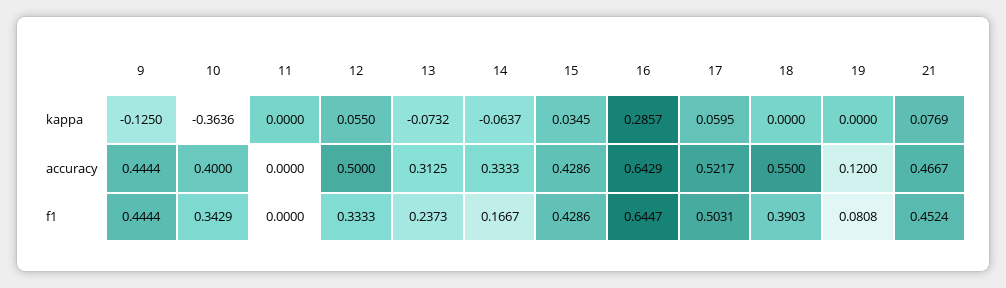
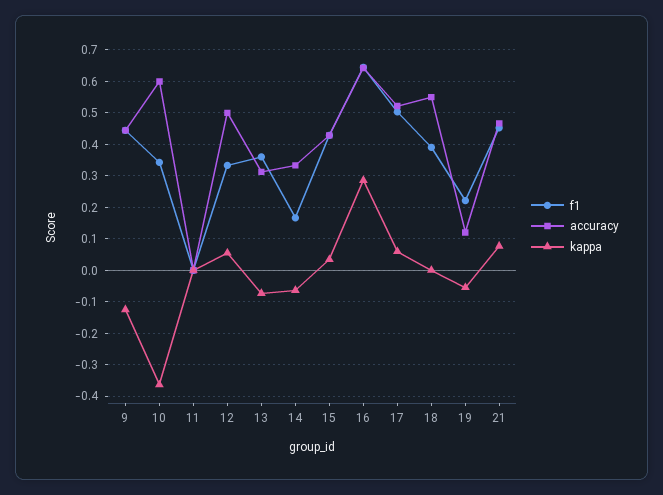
kappa, 19: 0 -> -0.06
accuracy, 10: 0.4 -> 0.6
f1, 13: 0.2373 -> 0.36
f1, 19: 0.0808 -> 0.22

